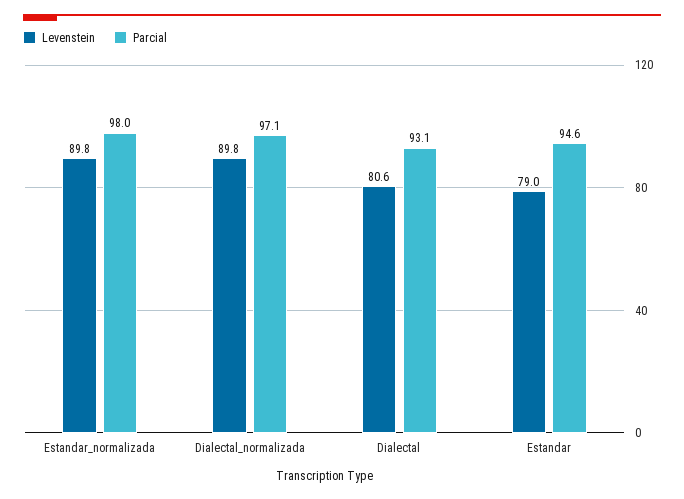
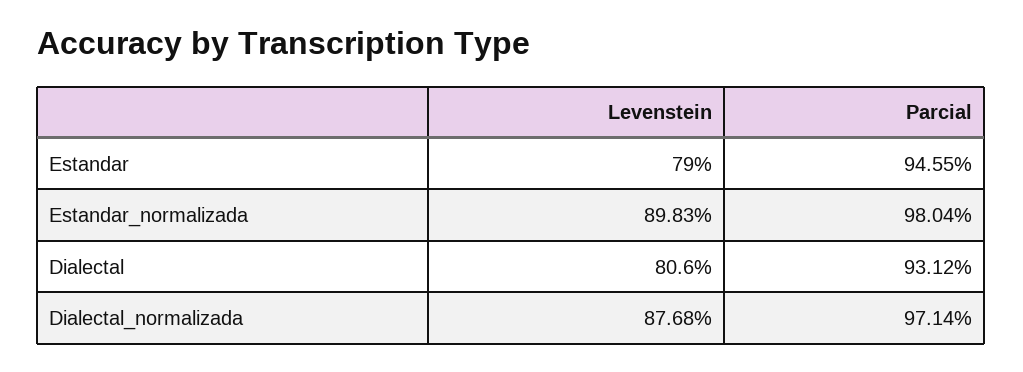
Levenstein, Dialectal_normalizada: 89.8 -> 87.68

